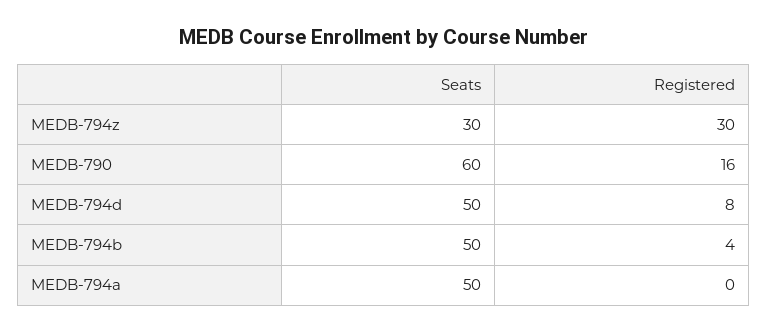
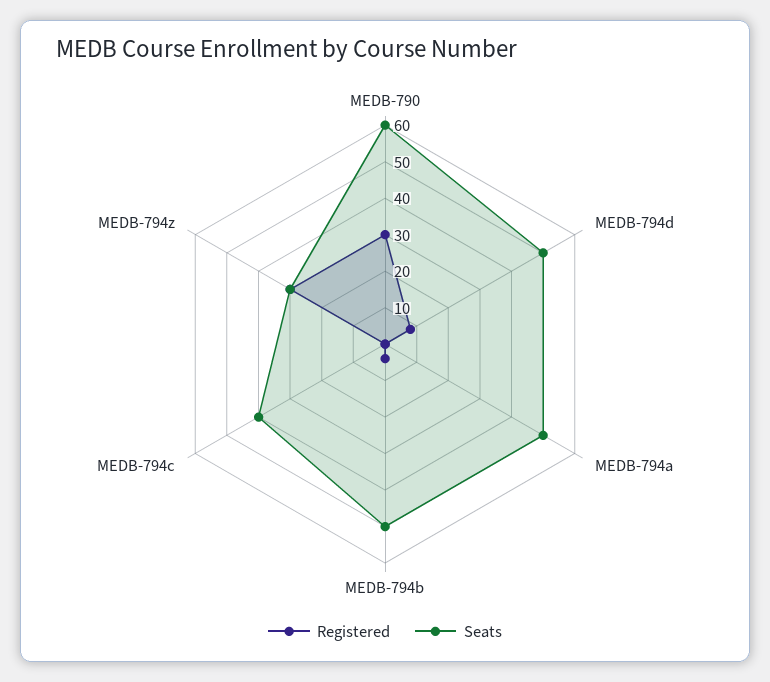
Registered, MEDB-790: 16 -> 30
Registered, MEDB-794c: none -> 0
Seats, MEDB-794c: none -> 40

